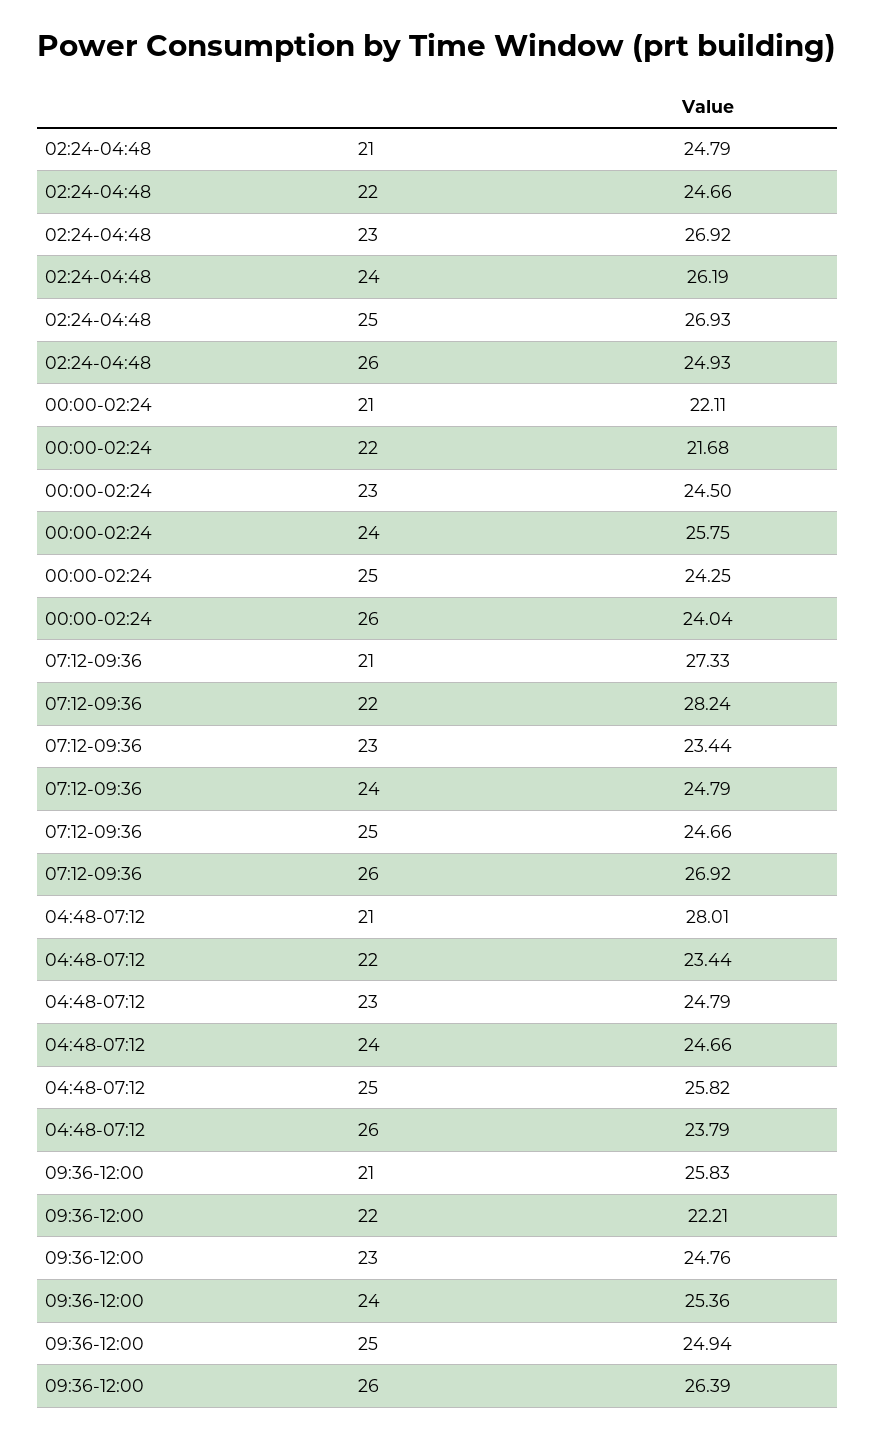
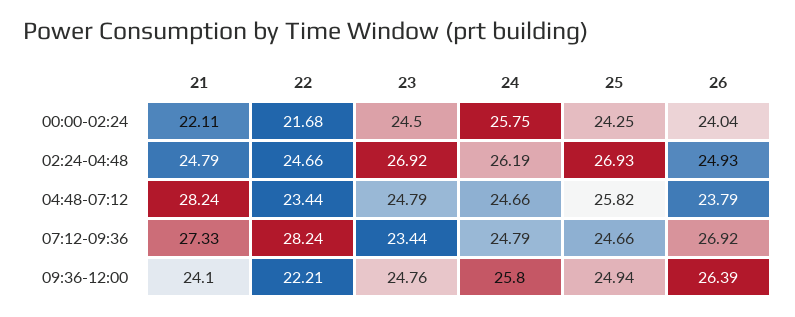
04:48-07:12, 21: 28.01 -> 28.24
09:36-12:00, 21: 25.83 -> 24.1
09:36-12:00, 24: 25.36 -> 25.8

